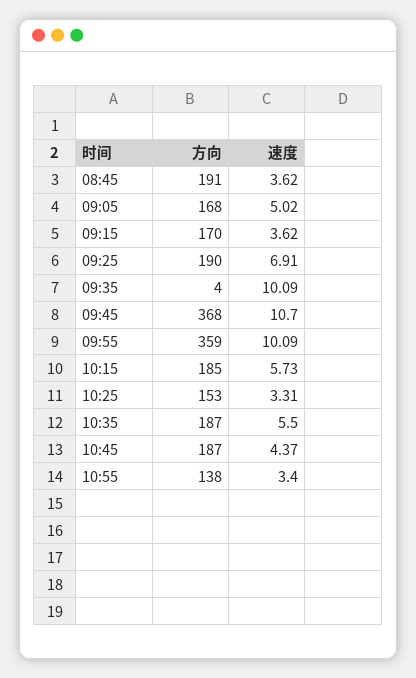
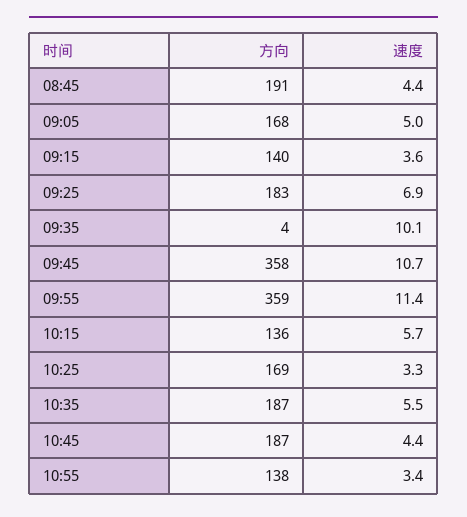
速度, 08:45: 3.62 -> 4.4
方向, 09:15: 170 -> 140
方向, 09:25: 190 -> 183
方向, 09:45: 368 -> 358
速度, 09:55: 10.09 -> 11.4
方向, 10:15: 185 -> 136
方向, 10:25: 153 -> 169

